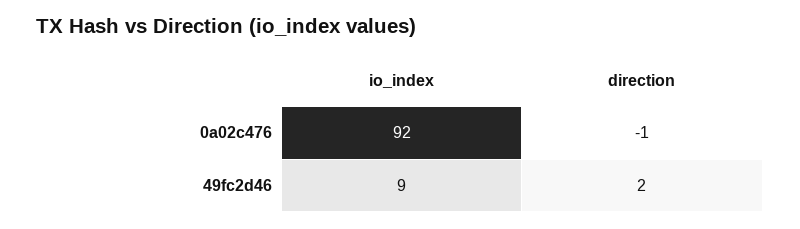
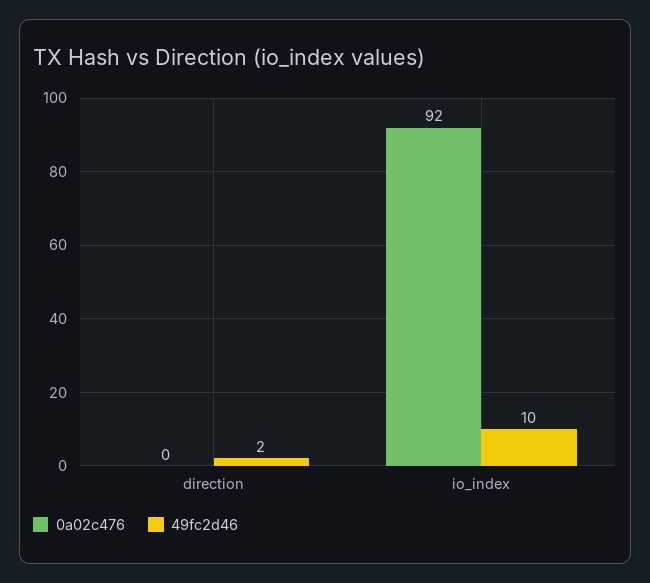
0a02c476, direction: -1 -> 0
49fc2d46, io_index: 9 -> 10

